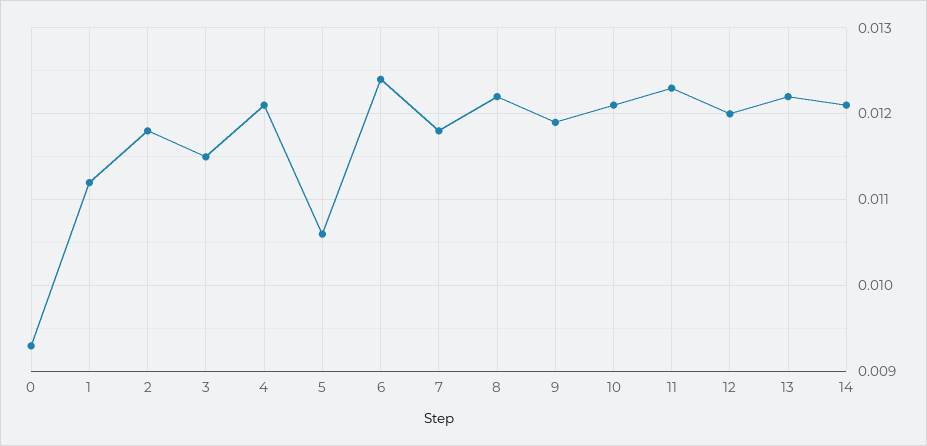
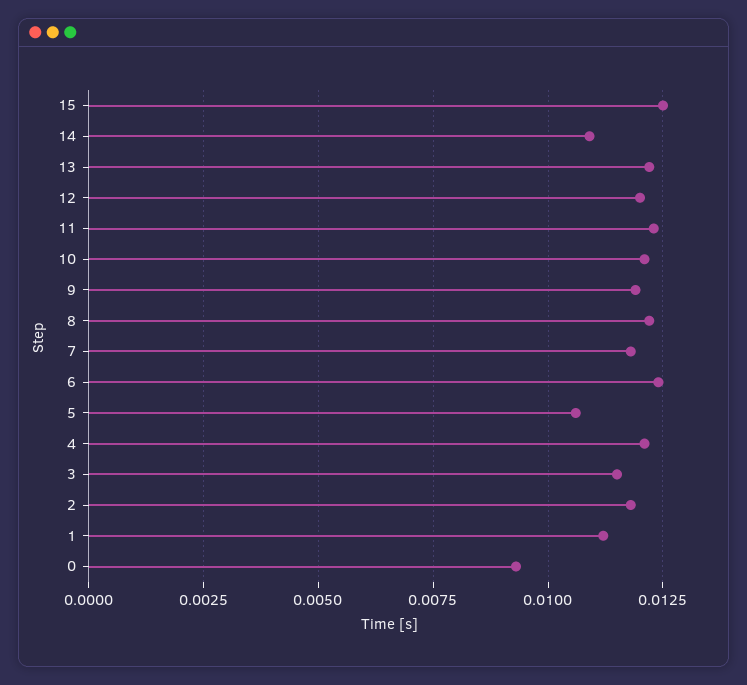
14: 0.0121 -> 0.011
15: none -> 0.0125

